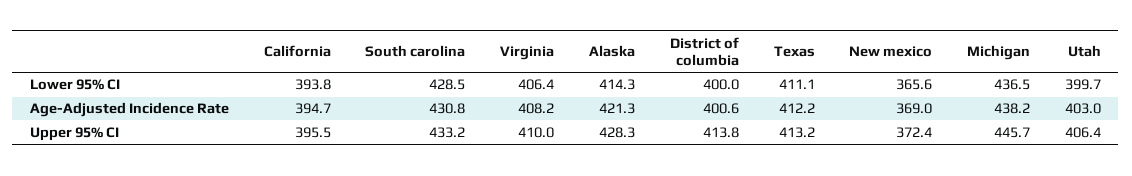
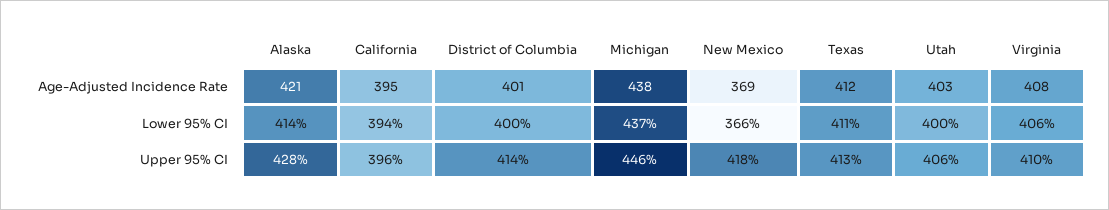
South carolina, Lower 95% CI: 428.5 -> none
South carolina, Age-Adjusted Incidence Rate: 430.8 -> none
South carolina, Upper 95% CI: 433.2 -> none
New mexico, Upper 95% CI: 372.4 -> 418

